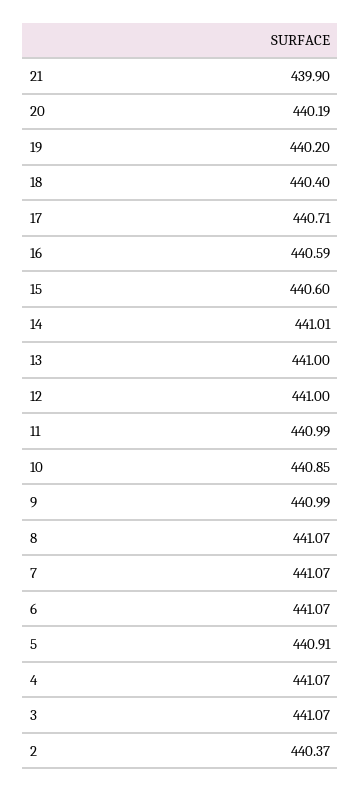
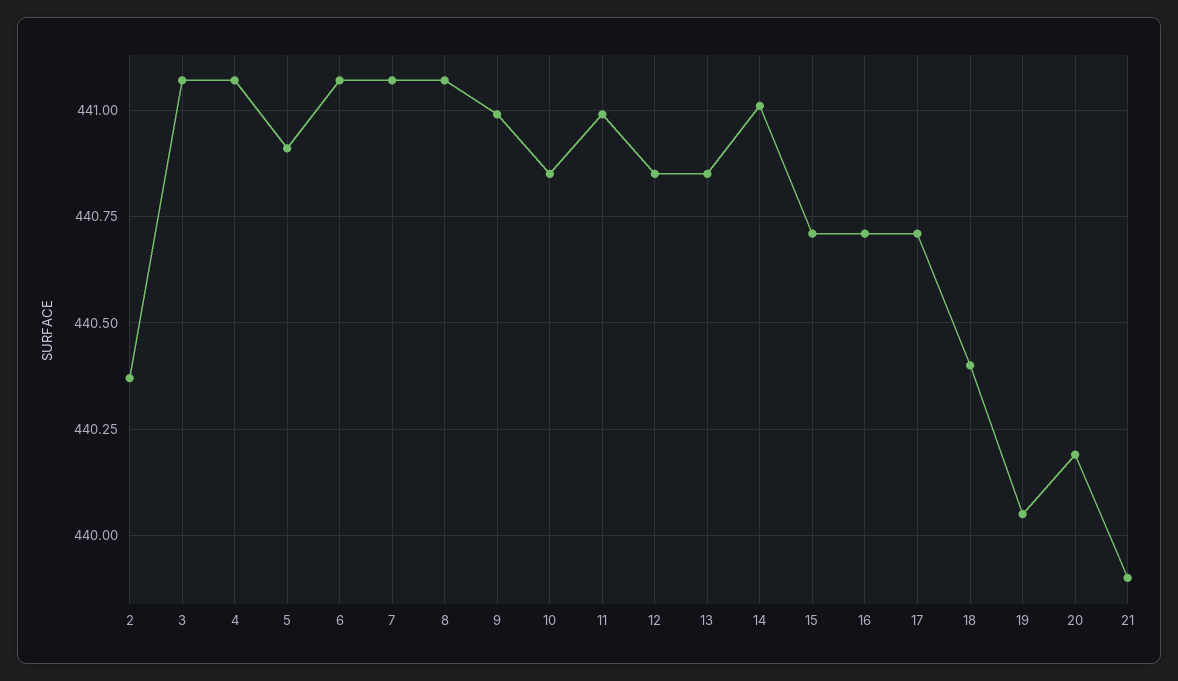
19: 440.2 -> 440.05
16: 440.59 -> 440.7
15: 440.6 -> 440.7
13: 441 -> 440.85
12: 441 -> 440.85

